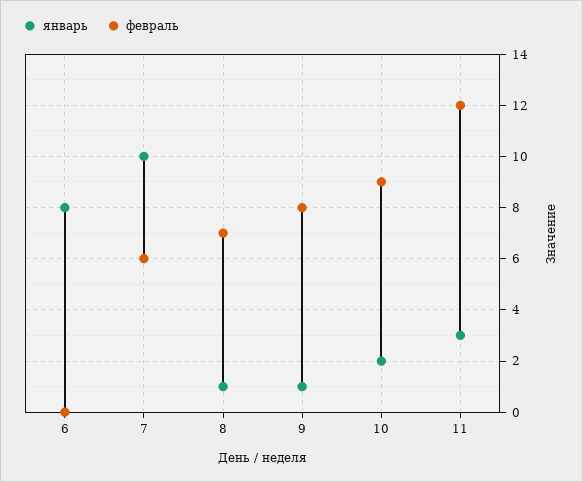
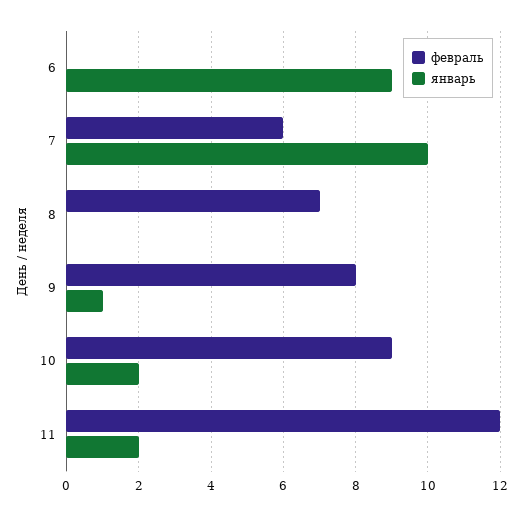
январь, 6: 8 -> 9
январь, 8: 1 -> 0
январь, 11: 3 -> 2

